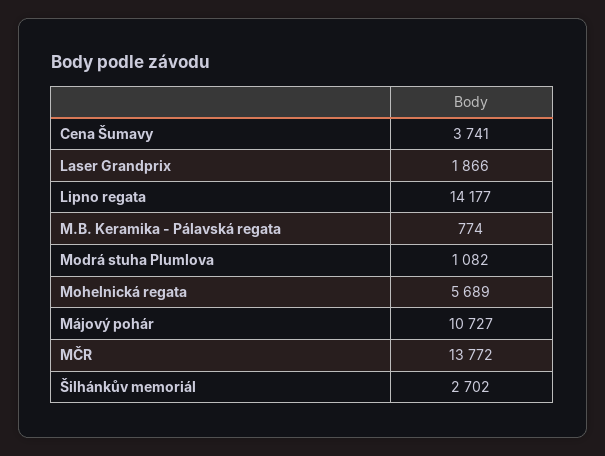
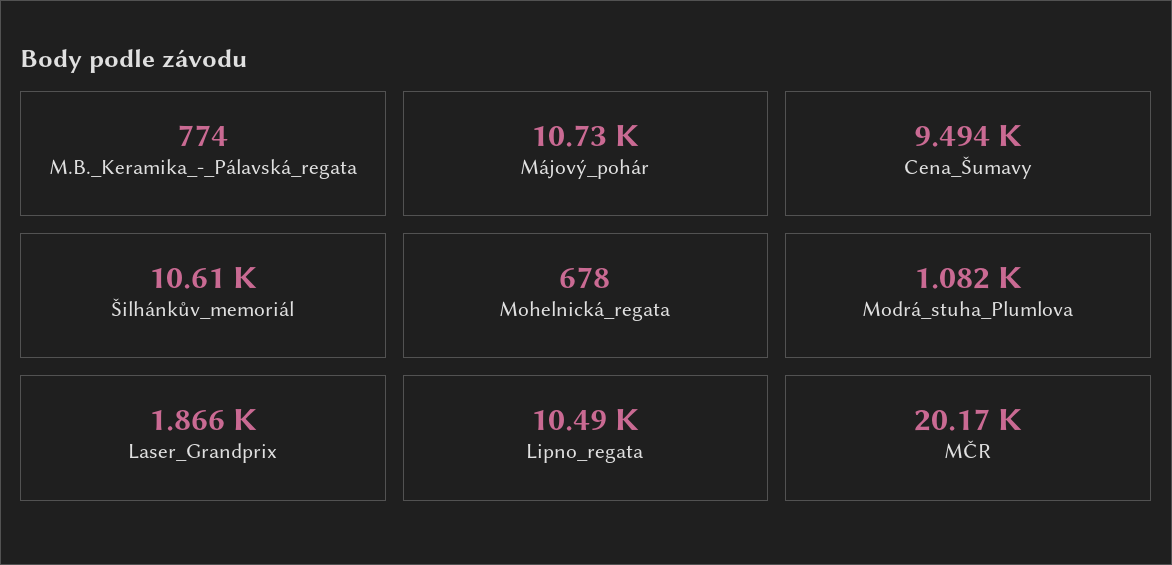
Cena Šumavy: 3741 -> 9494
Lipno regata: 14177 -> 10490
Mohelnická regata: 5689 -> 678
MČR: 13772 -> 20170
Šilhánkův memoriál: 2702 -> 10610

